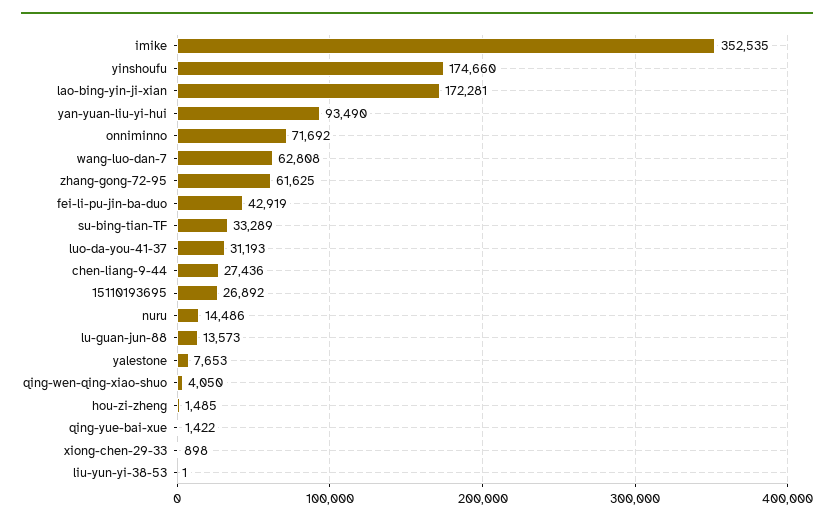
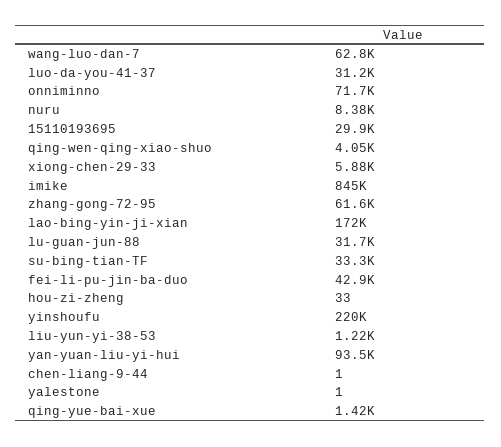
imike: 352535 -> 845000
yinshoufu: 174660 -> 220000
chen-liang-9-44: 27436 -> 1
15110193695: 26892 -> 29900
nuru: 14486 -> 8380
lu-guan-jun-88: 13573 -> 31700
yalestone: 7653 -> 1
hou-zi-zheng: 1485 -> 33
xiong-chen-29-33: 898 -> 5880
liu-yun-yi-38-53: 1 -> 1220

